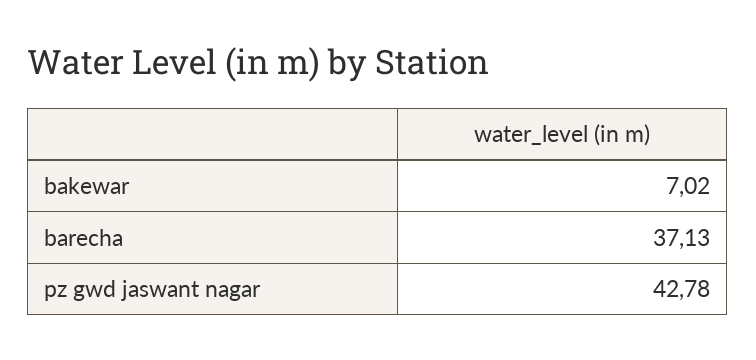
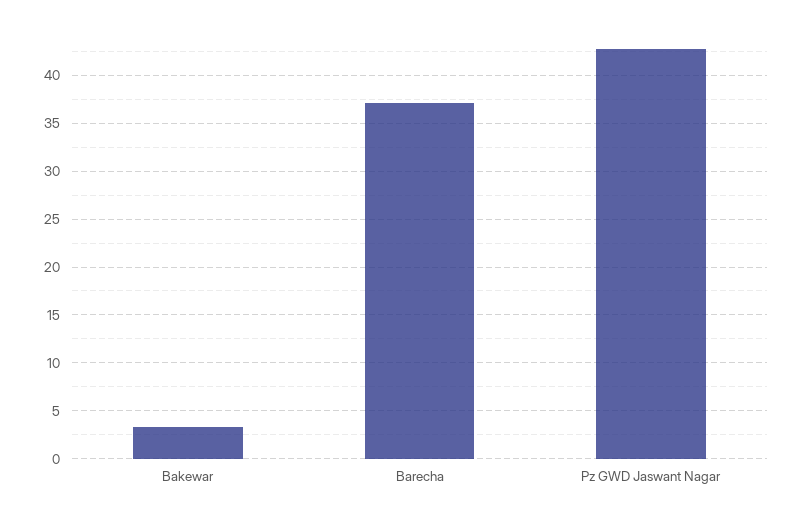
bakewar: 7.02 -> 3

